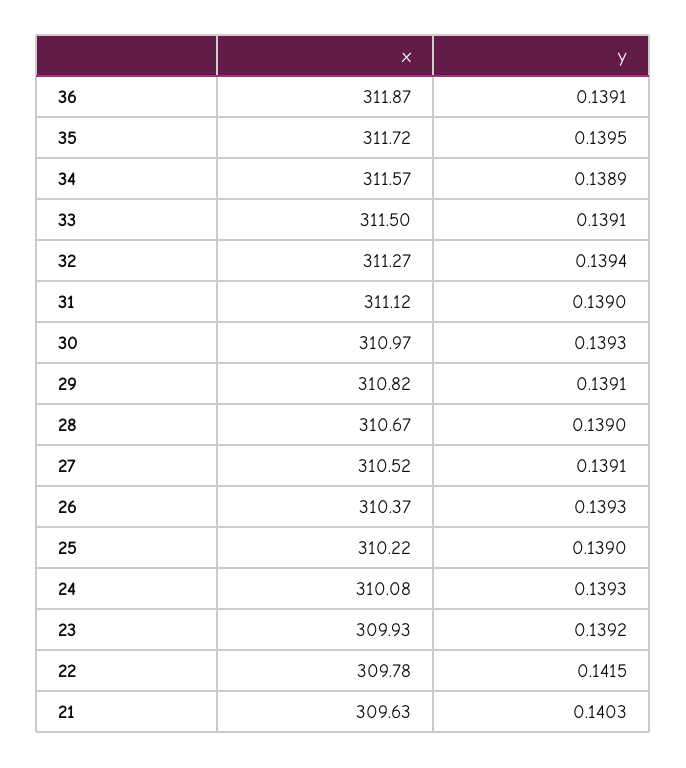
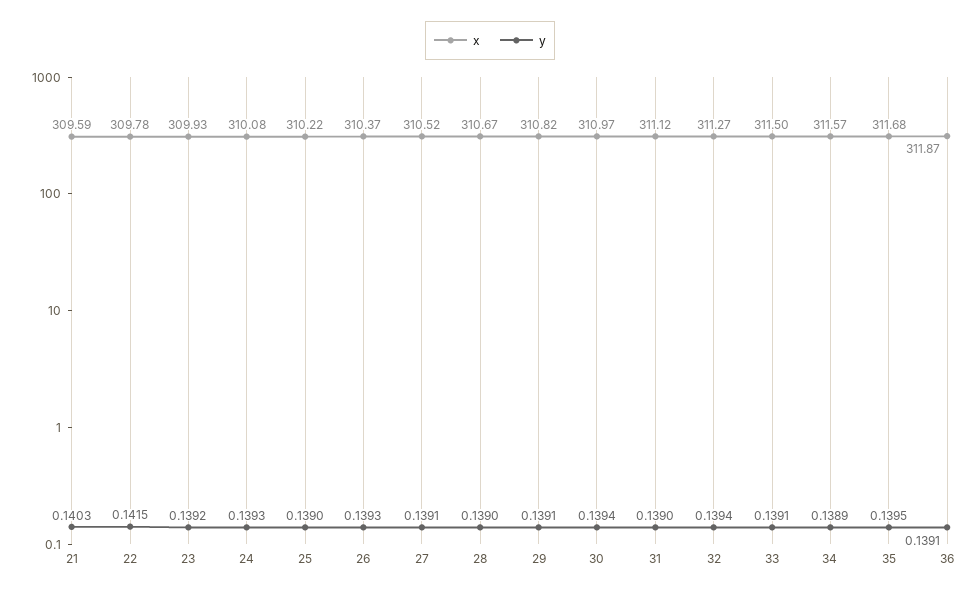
x, 35: 311.72 -> 311.68
y, 30: 0.1393 -> 0.1394
x, 21: 309.63 -> 309.59

